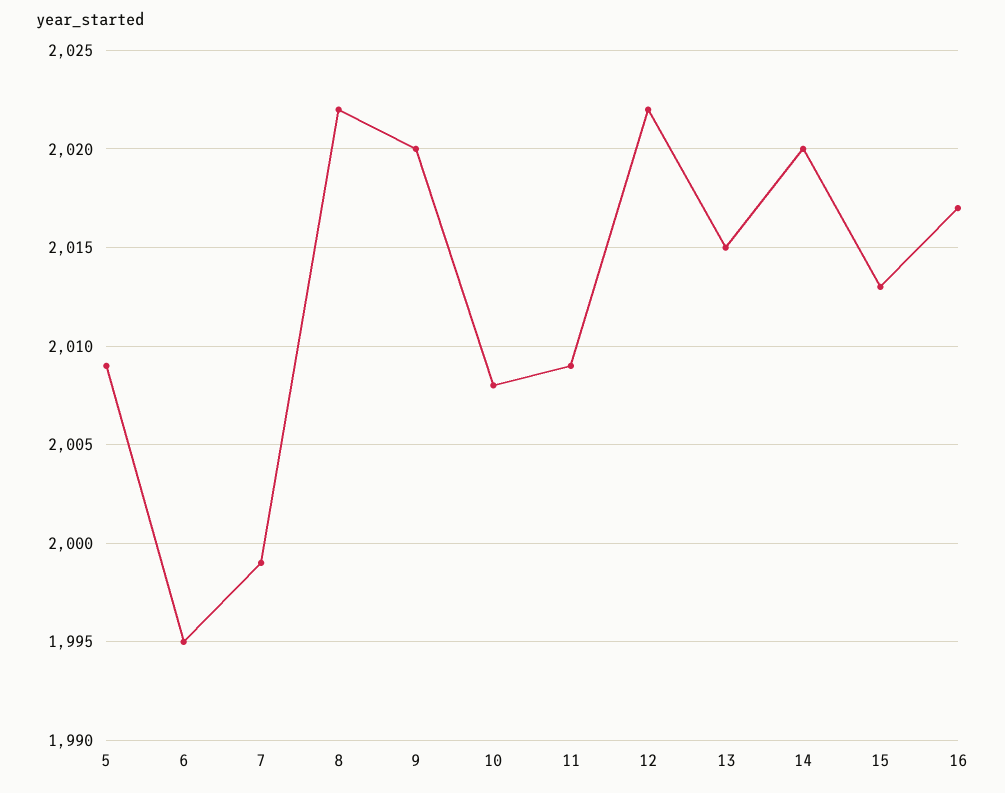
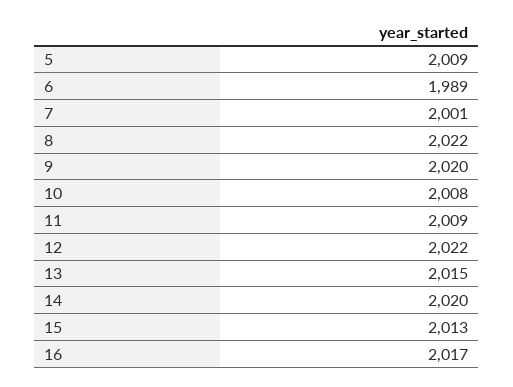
6: 1995 -> 1989
7: 1999 -> 2001

